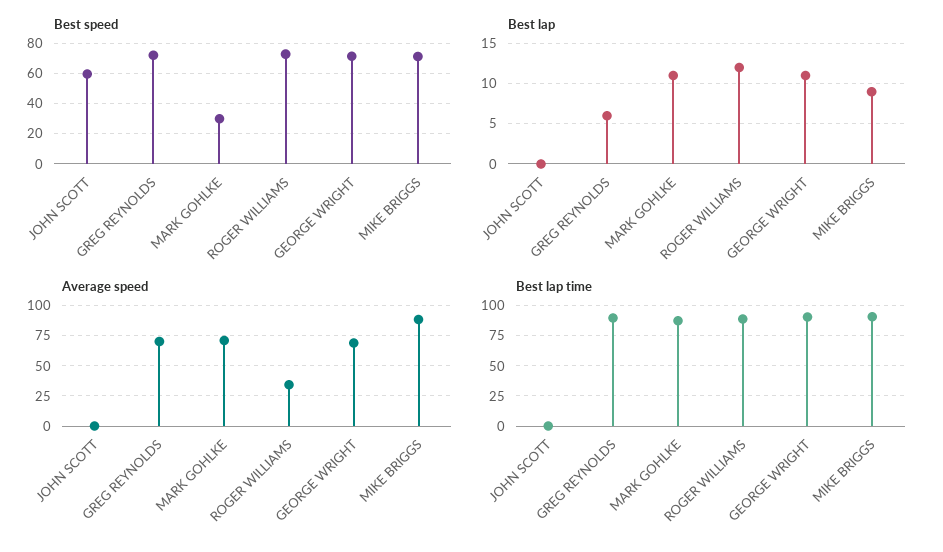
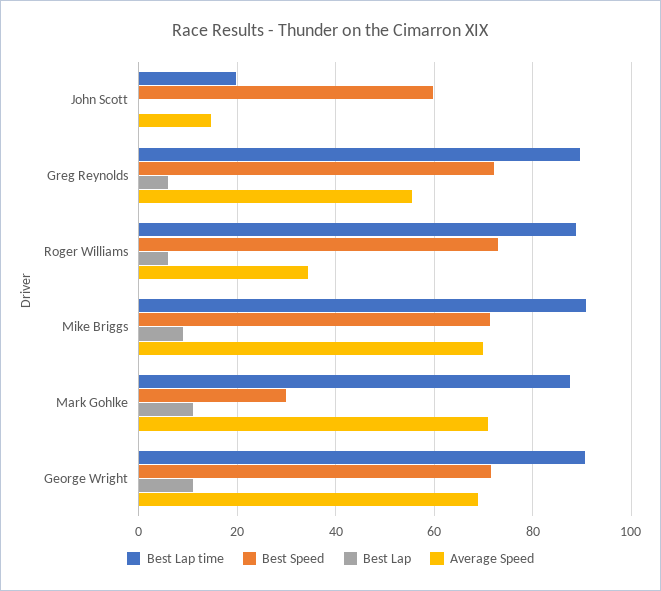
Best lap, ROGER WILLIAMS: 12 -> 6
Average speed, JOHN SCOTT: 0 -> 14
Average speed, GREG REYNOLDS: 70 -> 56
Average speed, MIKE BRIGGS: 90 -> 70
Best lap time, JOHN SCOTT: 0 -> 20

